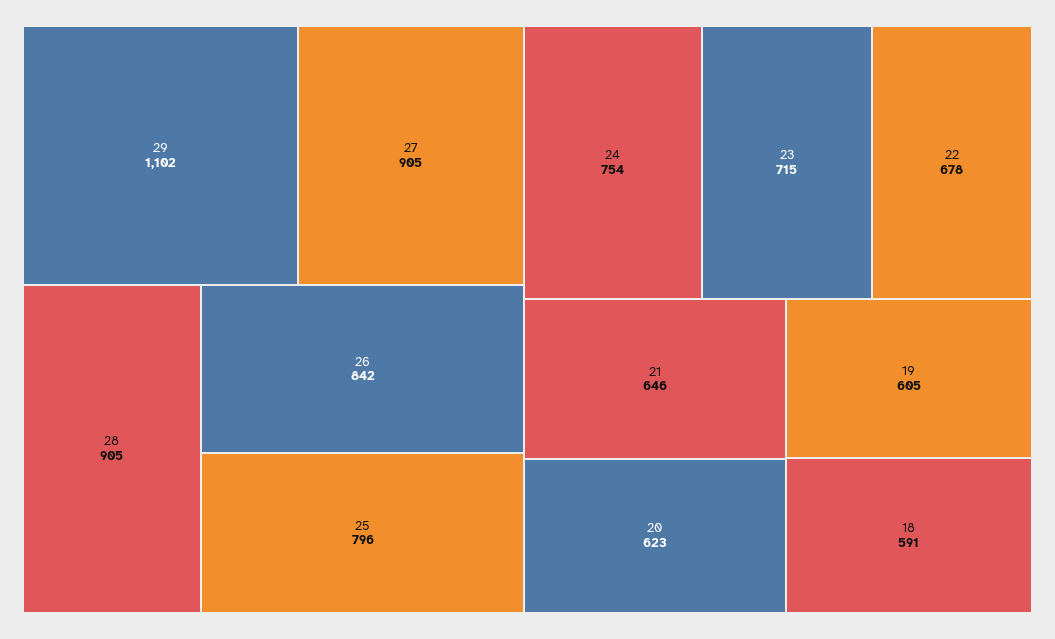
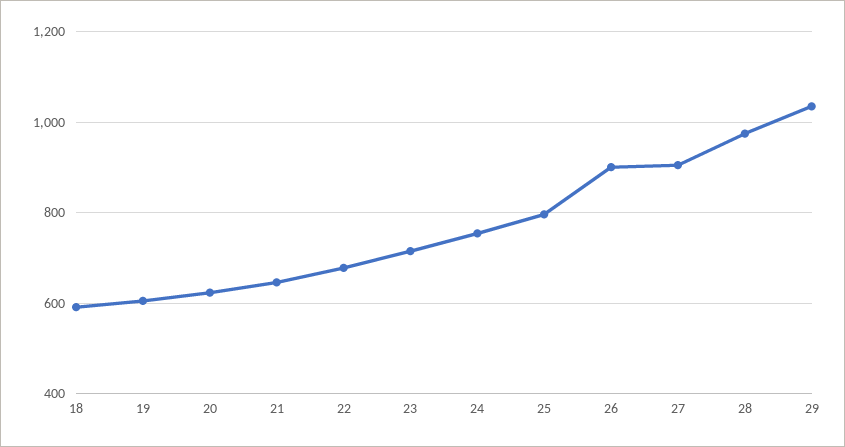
29: 1102 -> 1040
28: 905 -> 980
26: 842 -> 900

